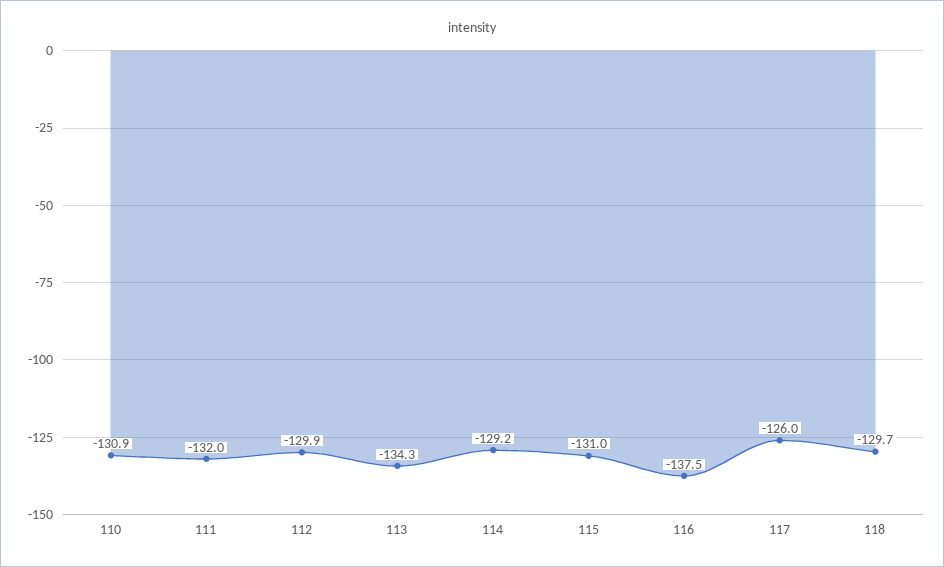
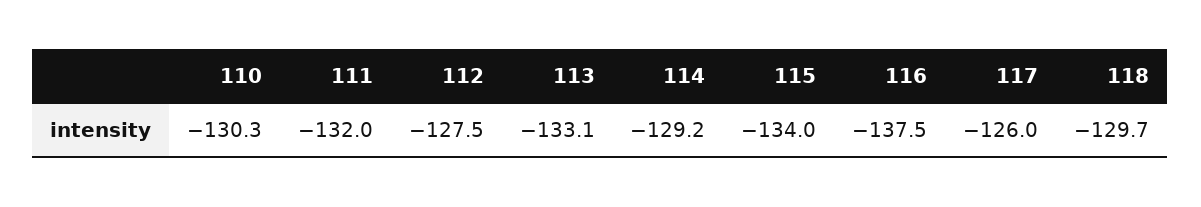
110: -130.9 -> -130.3
112: -129.9 -> -127.5
113: -134.3 -> -133.1
115: -131 -> -134

